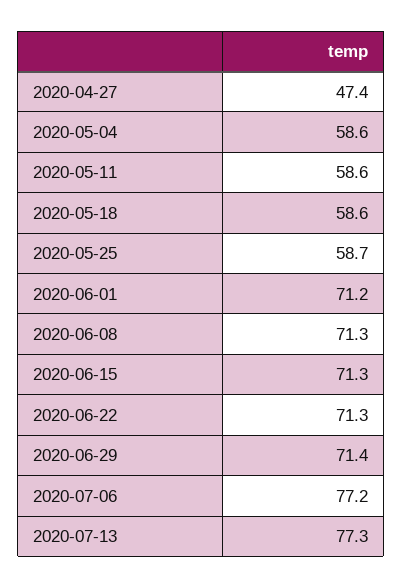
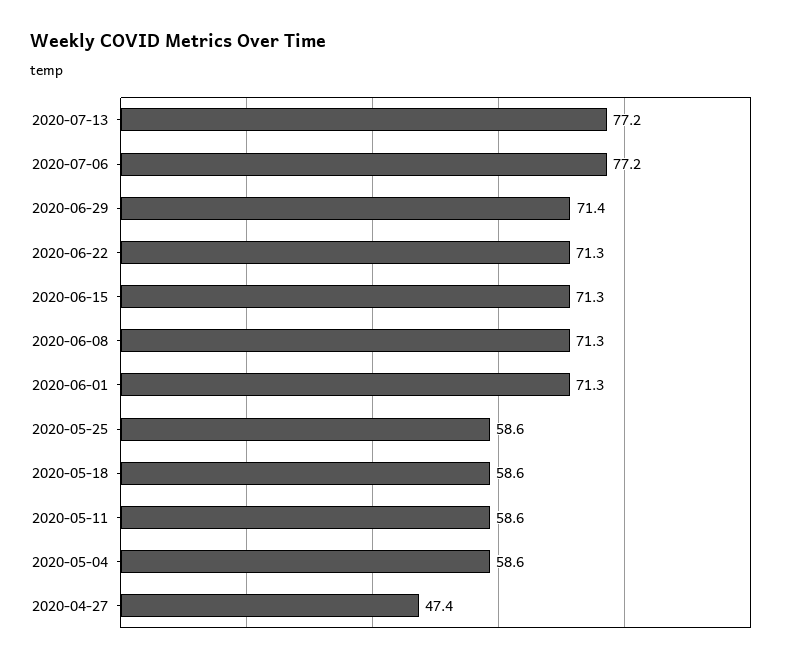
2020-05-25: 58.7 -> 58.6
2020-06-01: 71.2 -> 71.3
2020-07-13: 77.3 -> 77.2

